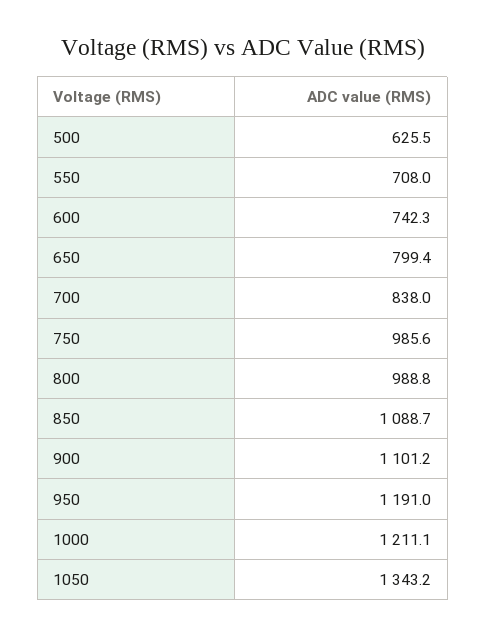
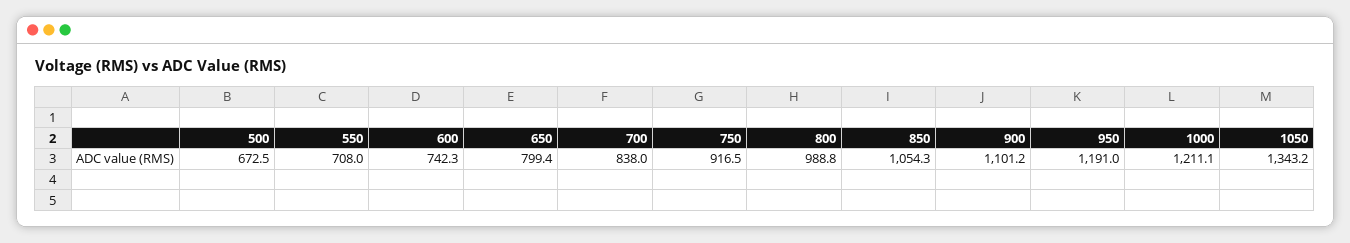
500: 625.5 -> 672.5
750: 985.6 -> 916.5
850: 1088.7 -> 1054.3

